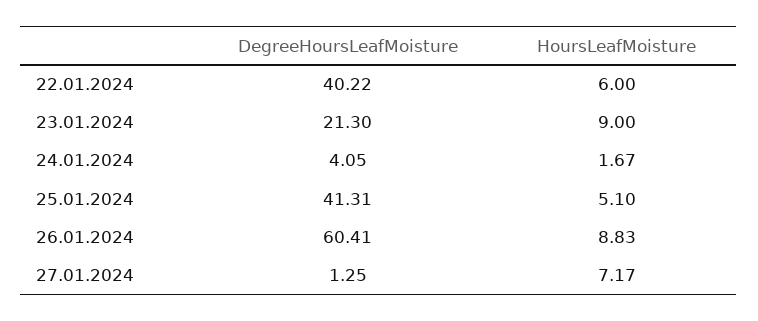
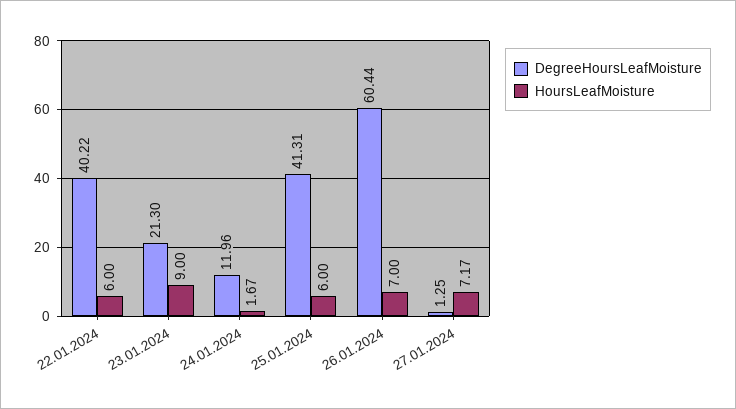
DegreeHoursLeafMoisture, 24.01.2024: 4.05 -> 11.96
HoursLeafMoisture, 25.01.2024: 5.1 -> 6
DegreeHoursLeafMoisture, 26.01.2024: 60.41 -> 60.44
HoursLeafMoisture, 26.01.2024: 8.83 -> 7

